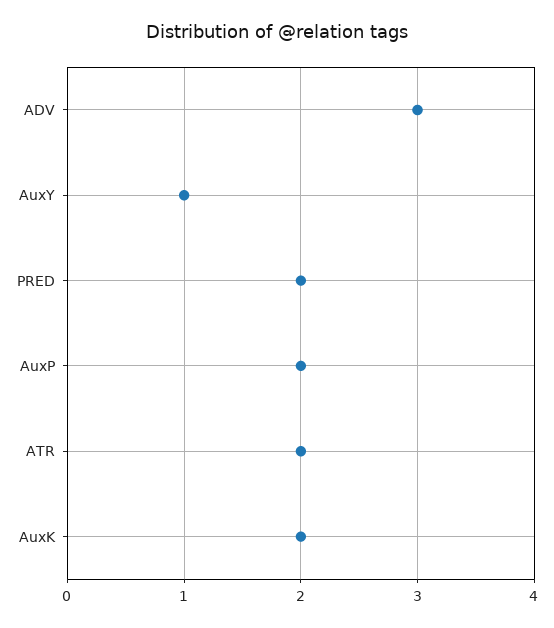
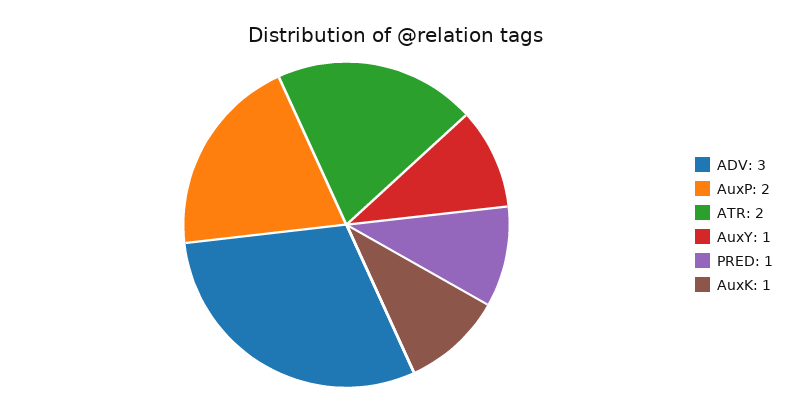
PRED: 2 -> 1
AuxK: 2 -> 1

